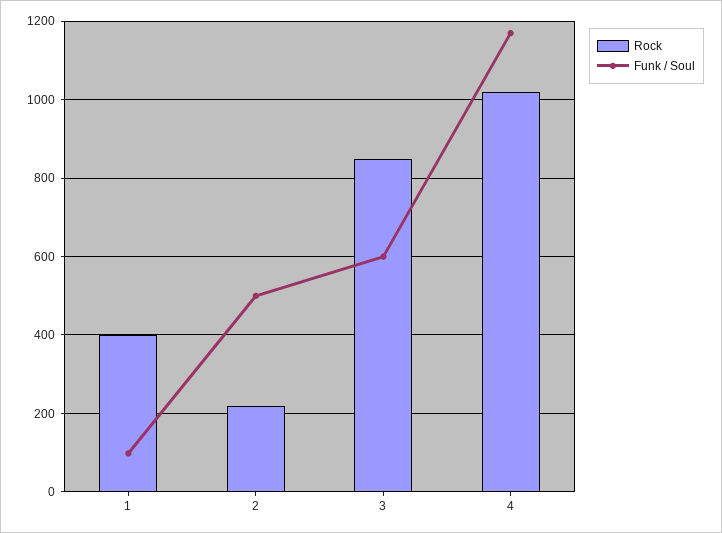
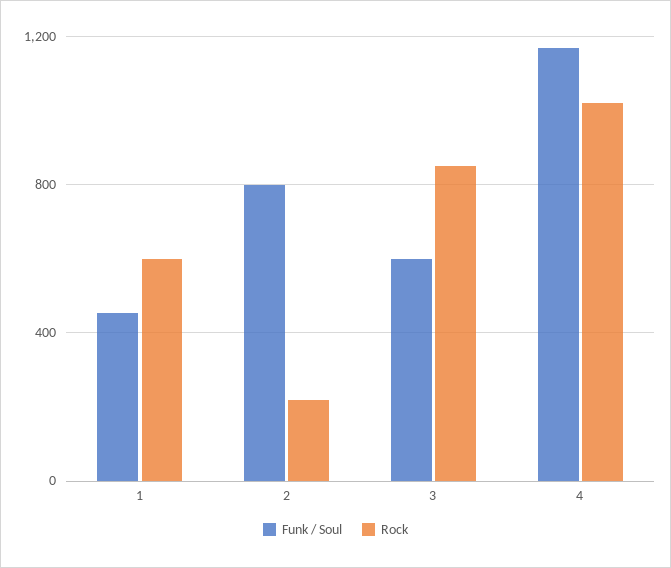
Rock, 1: 400 -> 600
Funk / Soul, 1: 100 -> 450
Funk / Soul, 2: 500 -> 800

